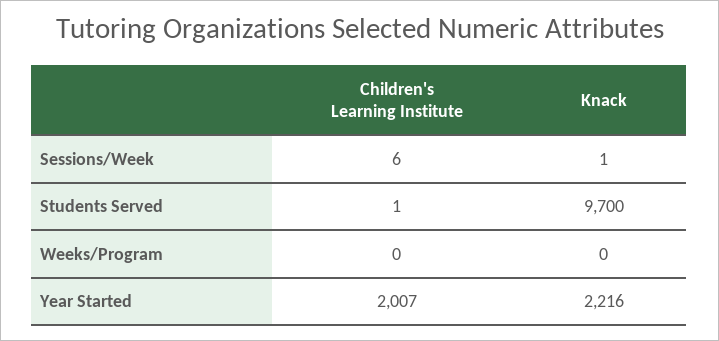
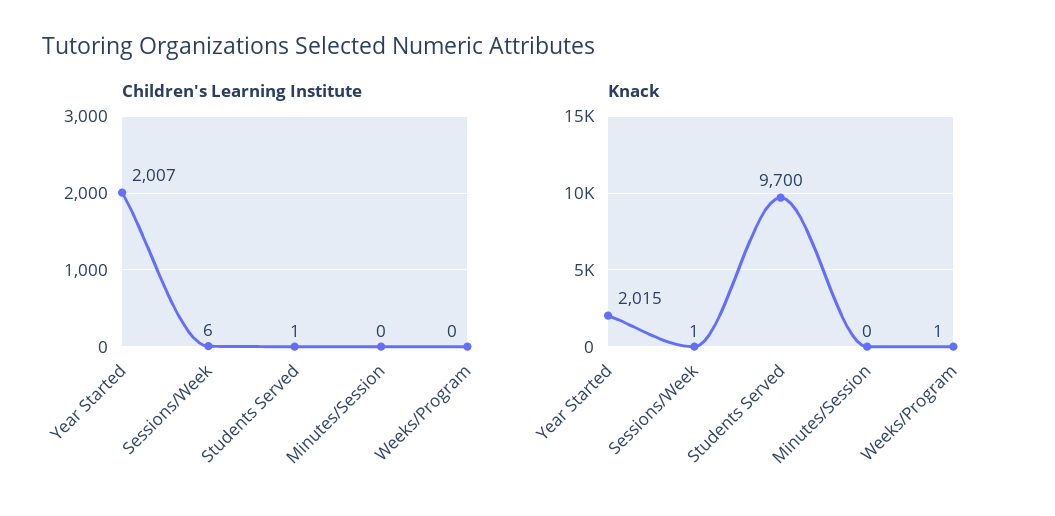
Knack, Weeks/Program: 0 -> 1
Knack, Year Started: 2216 -> 2015
Children's Learning Institute, Minutes/Session: none -> 0
Knack, Minutes/Session: none -> 0

